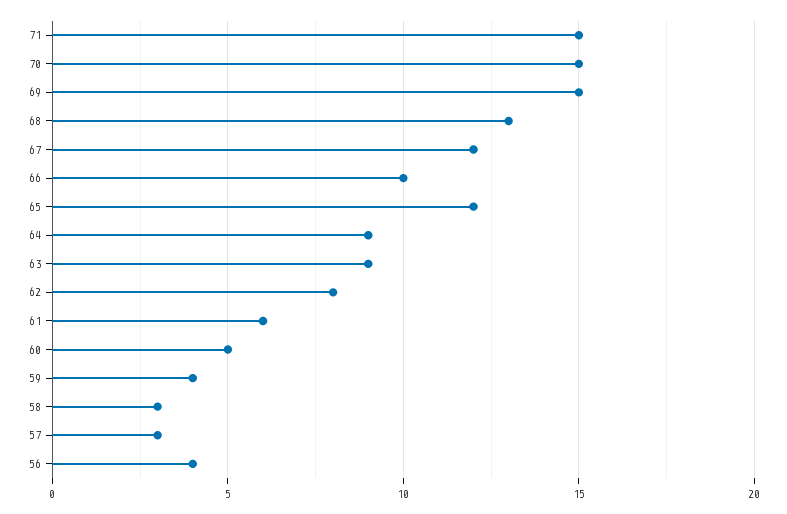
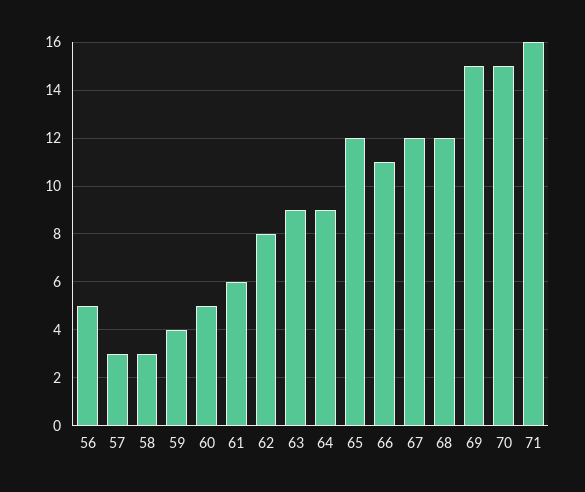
71: 15 -> 16
68: 13 -> 12
66: 10 -> 11
56: 4 -> 5

